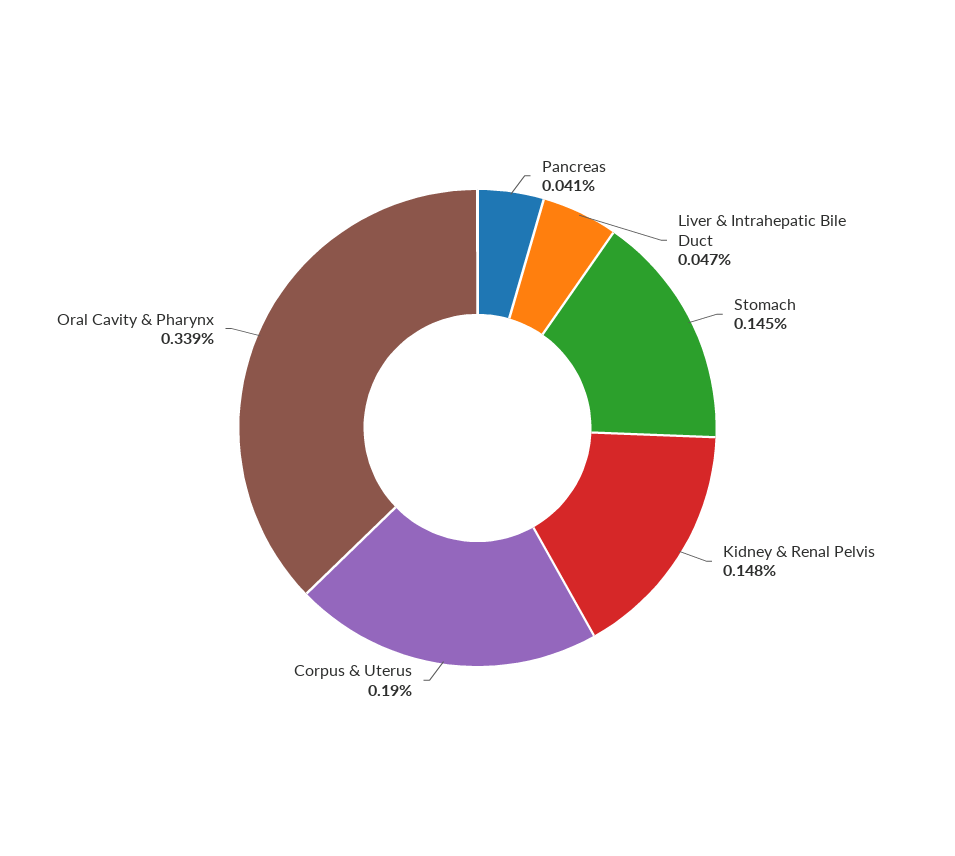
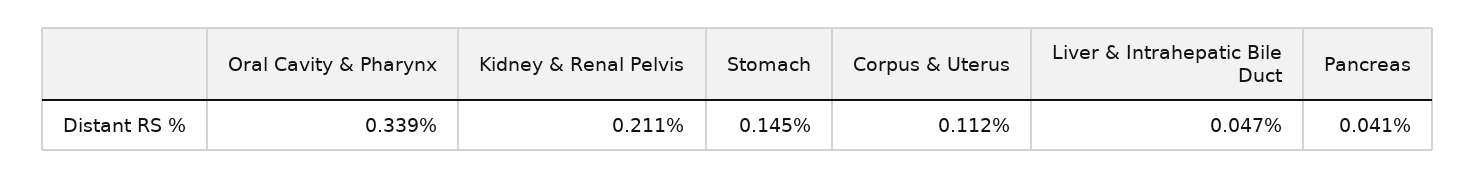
Kidney & Renal Pelvis: 0.148 -> 0.211
Corpus & Uterus: 0.19 -> 0.112

